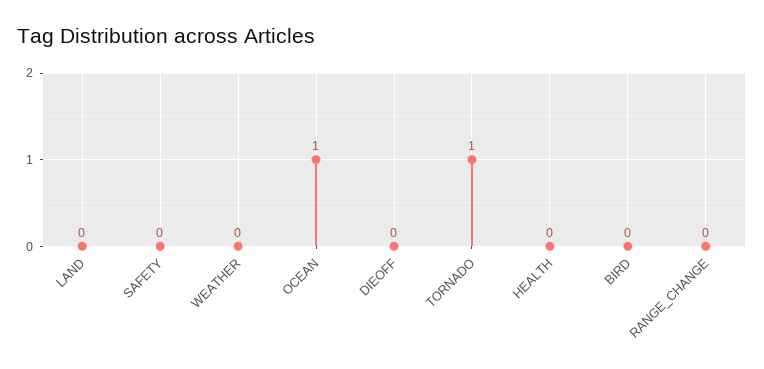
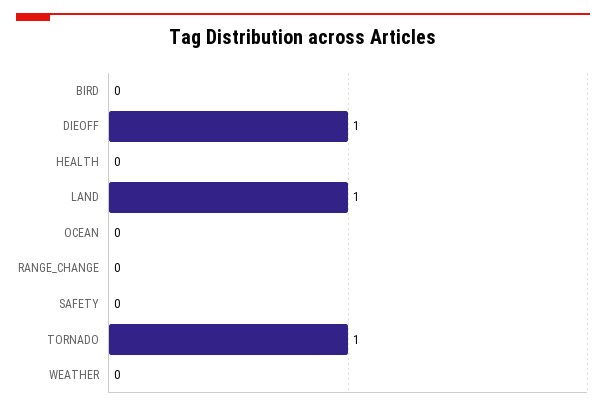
LAND: 0 -> 1
OCEAN: 1 -> 0
DIEOFF: 0 -> 1

